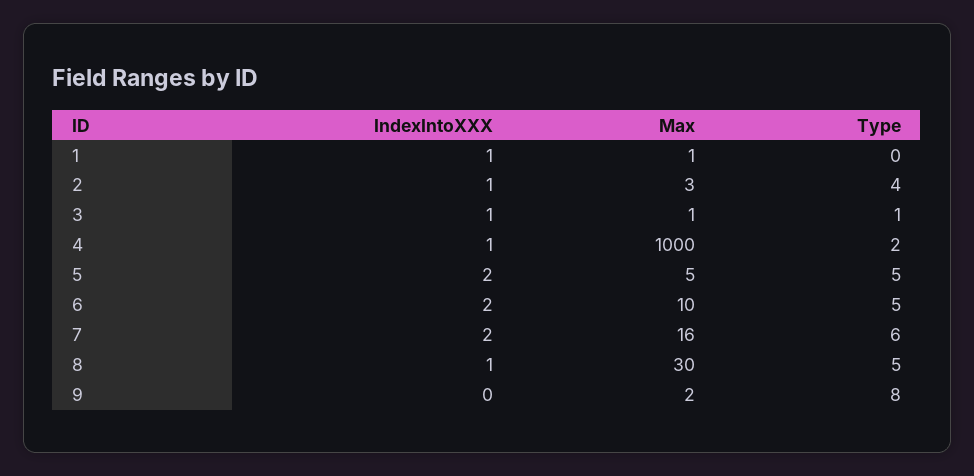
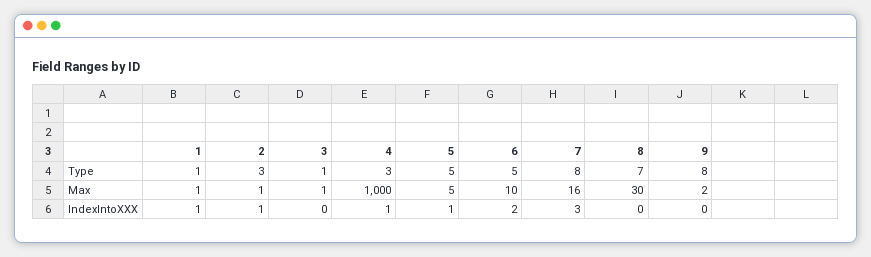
Type, 1: 0 -> 1
Max, 2: 3 -> 1
Type, 2: 4 -> 3
IndexIntoXXX, 3: 1 -> 0
Type, 4: 2 -> 3
IndexIntoXXX, 5: 2 -> 1
IndexIntoXXX, 7: 2 -> 3
Type, 7: 6 -> 8
IndexIntoXXX, 8: 1 -> 0
Type, 8: 5 -> 7

